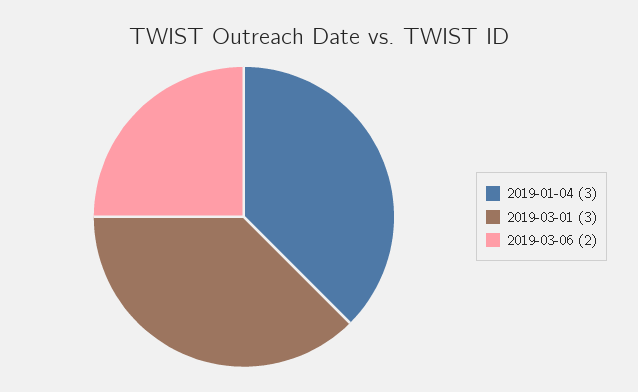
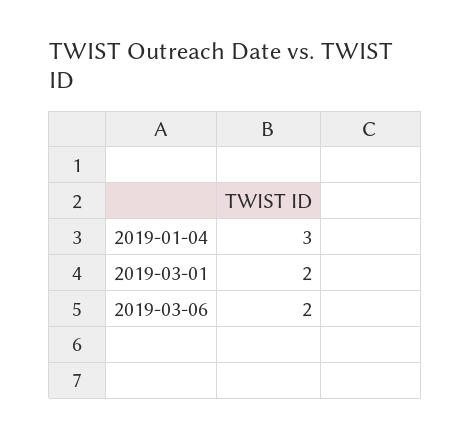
2019-03-01: 3 -> 2

